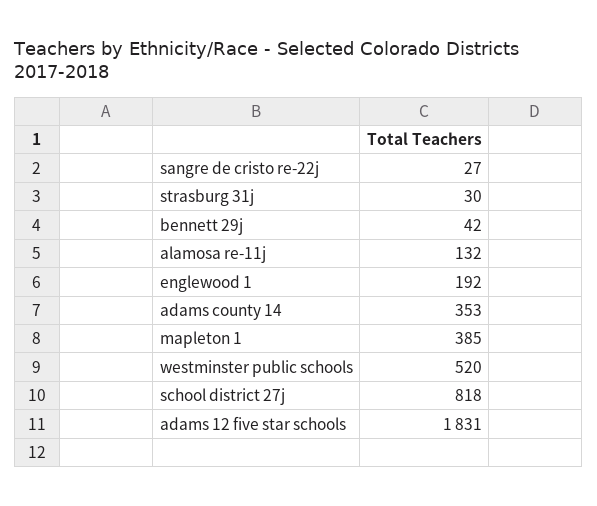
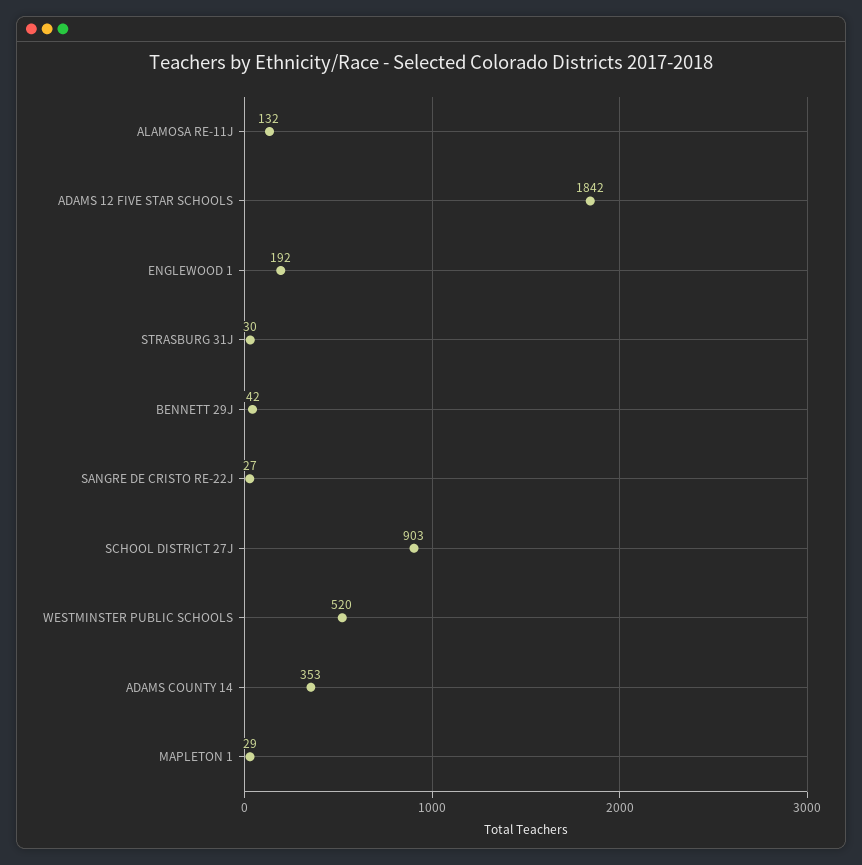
mapleton 1: 385 -> 29
school district 27j: 818 -> 903
adams 12 five star schools: 1831 -> 1842

